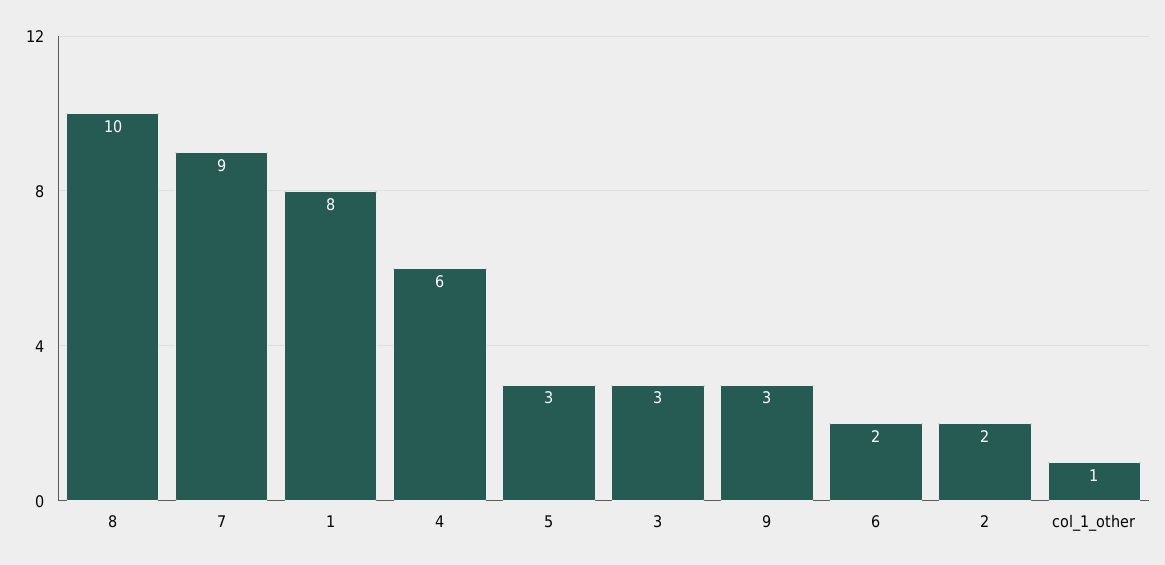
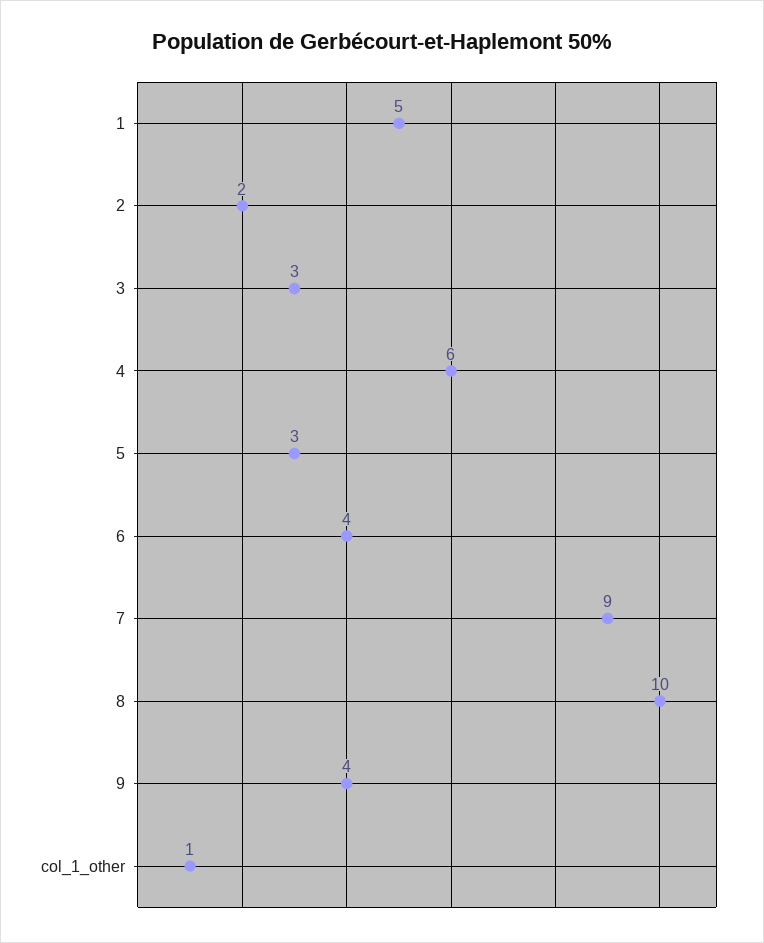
1: 8 -> 5
9: 3 -> 4
6: 2 -> 4

